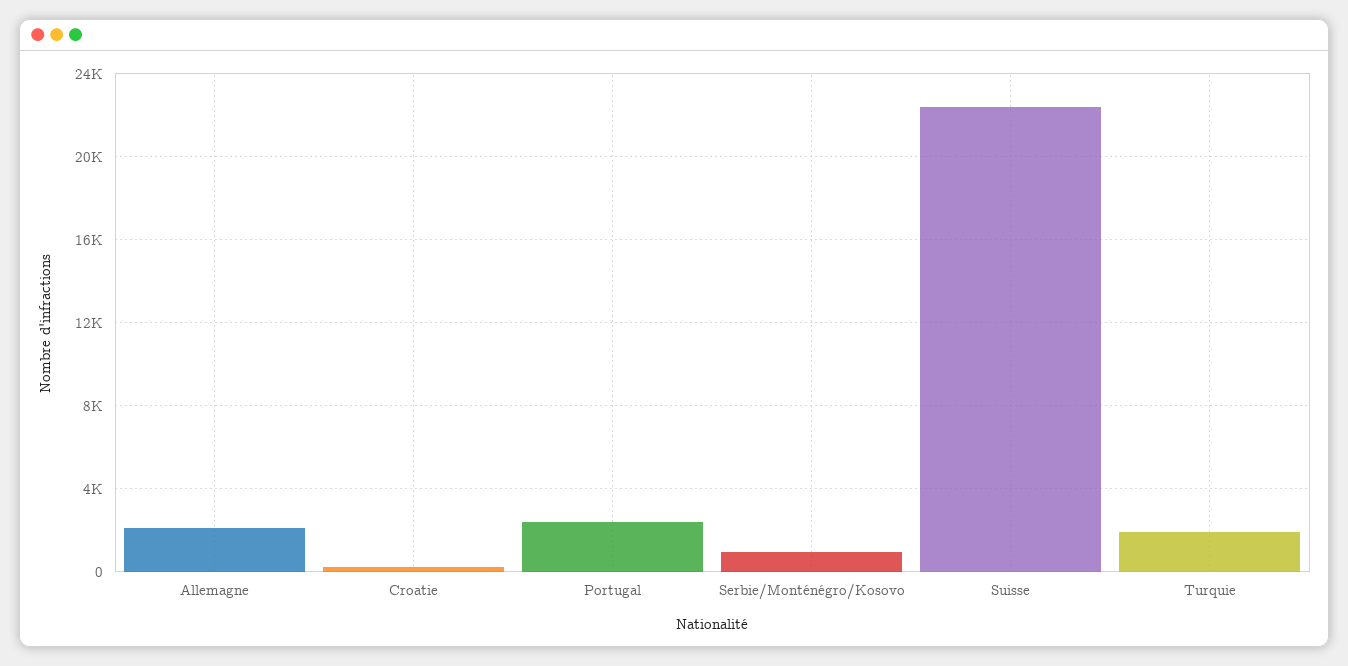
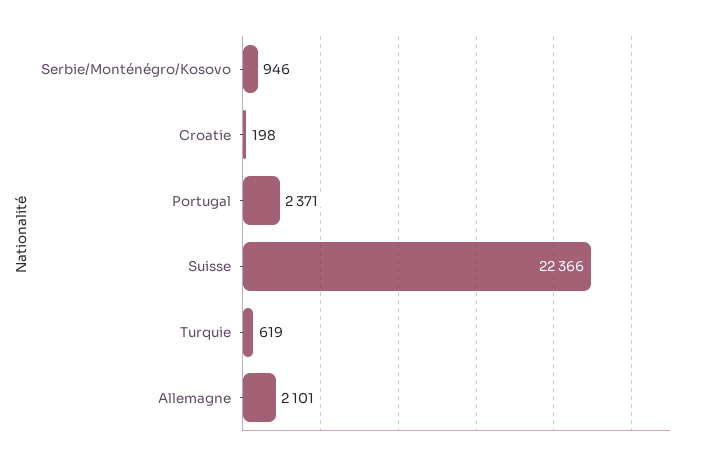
Turquie: 2000 -> 619

